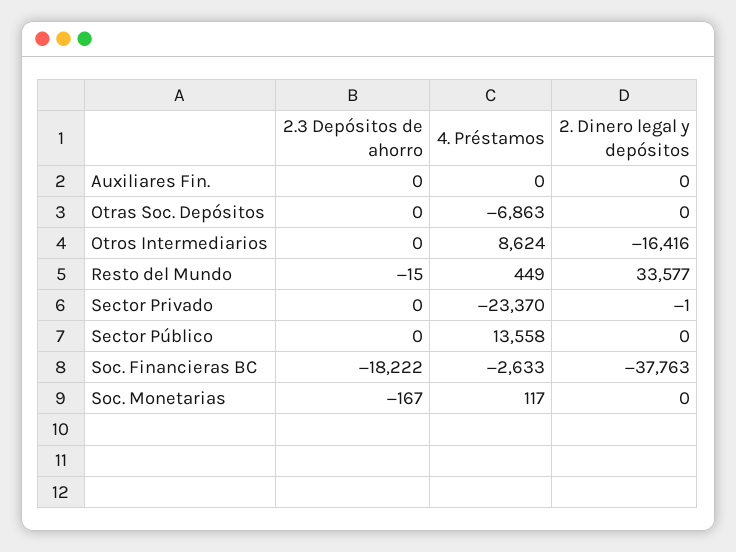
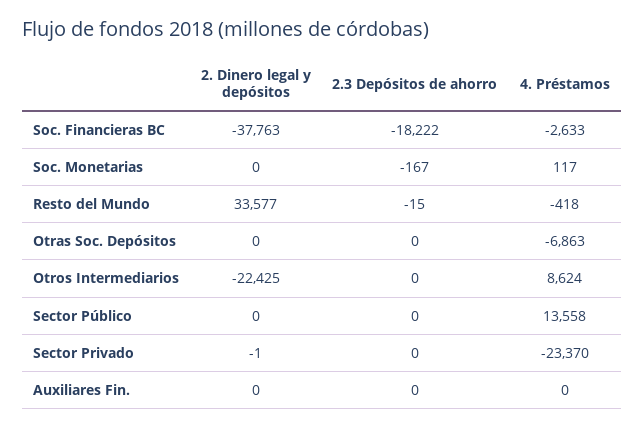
2. Dinero legal y depósitos, Otros Intermediarios: -16416 -> -22425
4. Préstamos, Resto del Mundo: 449 -> -418

